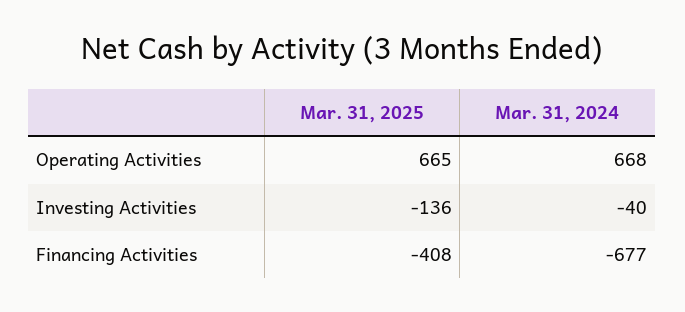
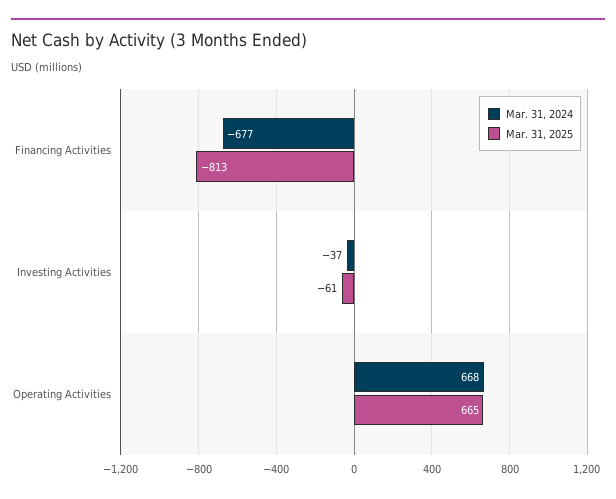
Mar. 31, 2025, Investing Activities: -136 -> -61
Mar. 31, 2024, Investing Activities: -40 -> -37
Mar. 31, 2025, Financing Activities: -408 -> -813

